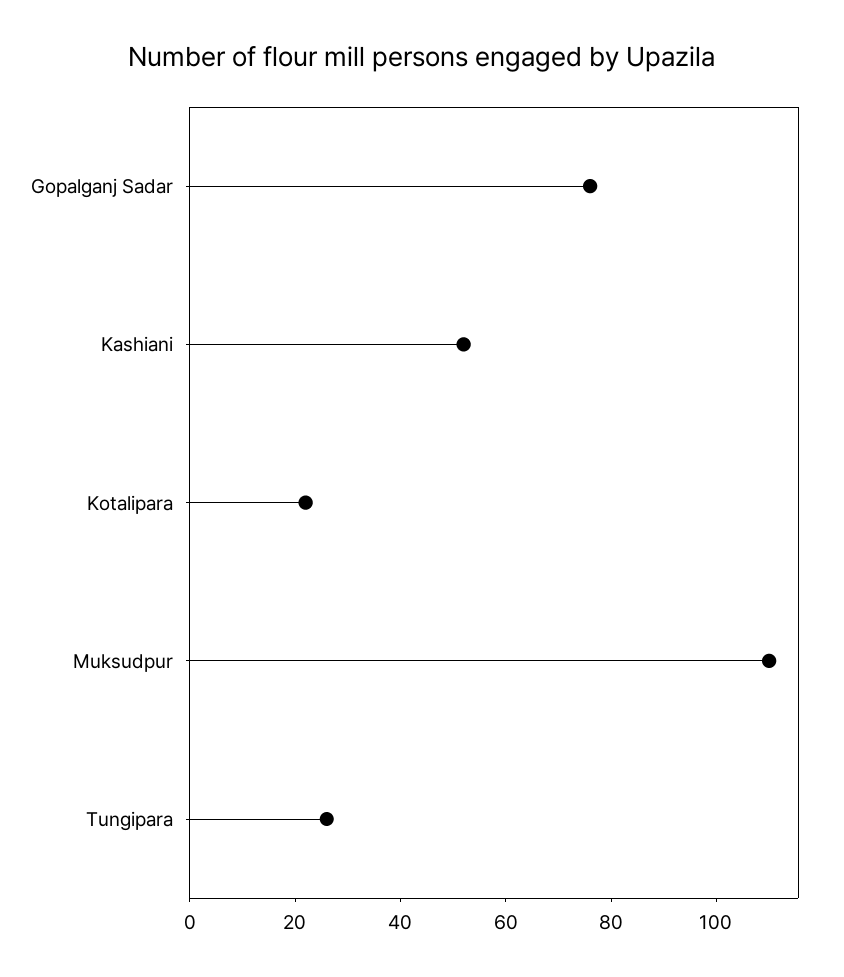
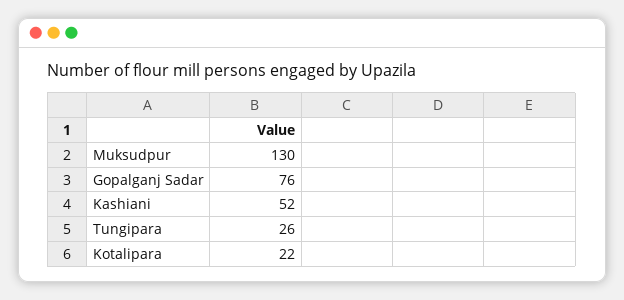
Muksudpur: 110 -> 130

